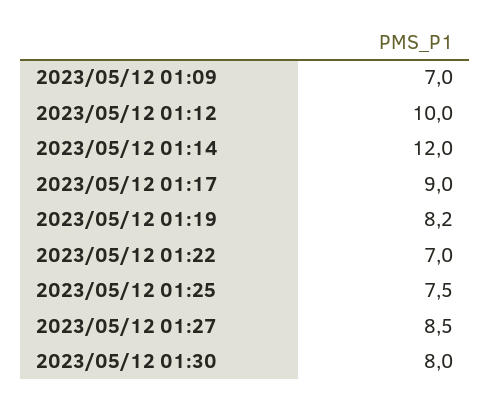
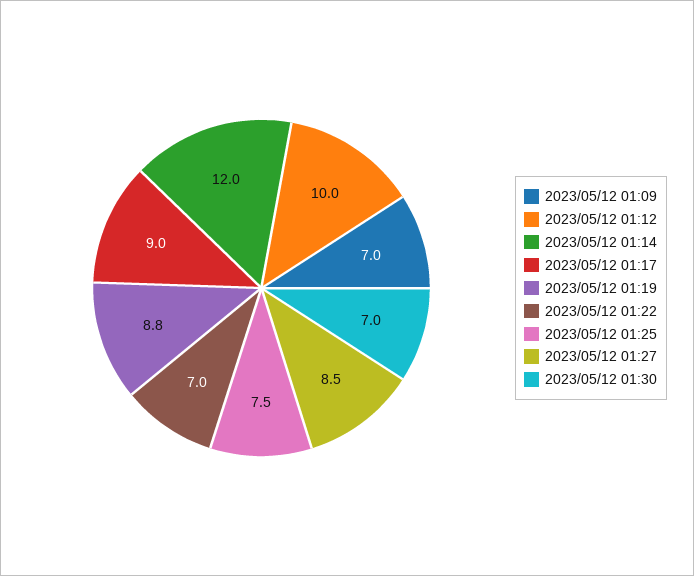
2023/05/12 01:19: 8.2 -> 8.8
2023/05/12 01:30: 8 -> 7

